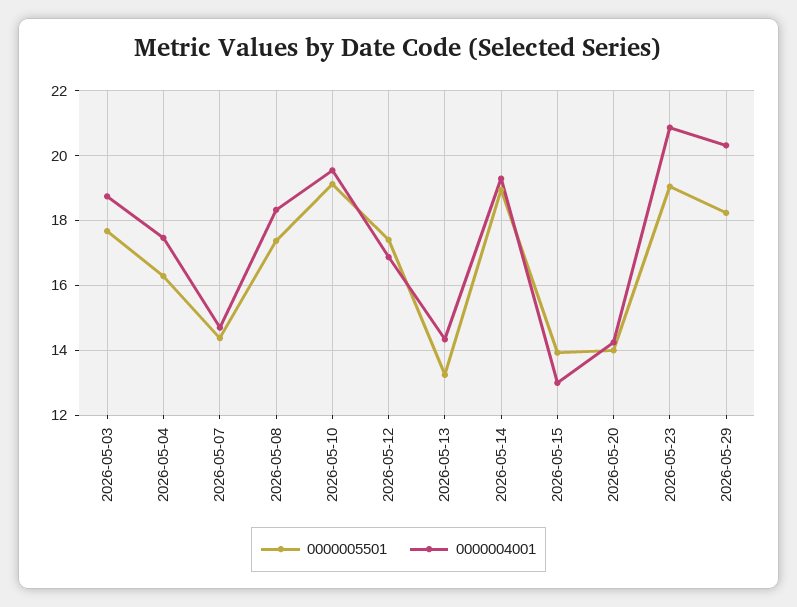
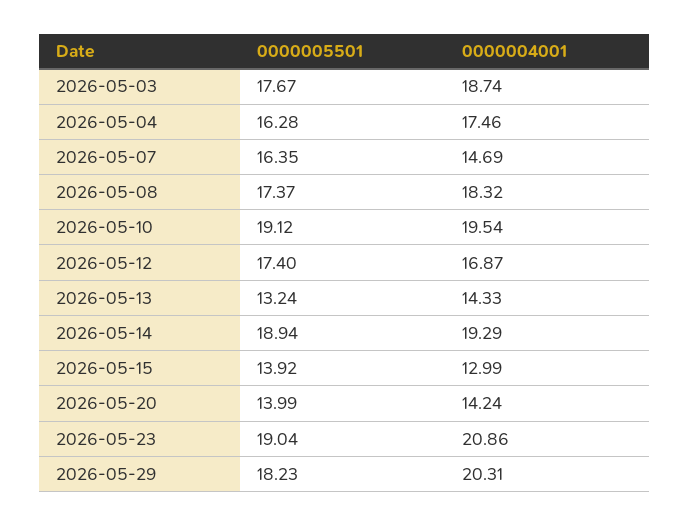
0000005501, 2026-05-07: 14.4 -> 16.35

